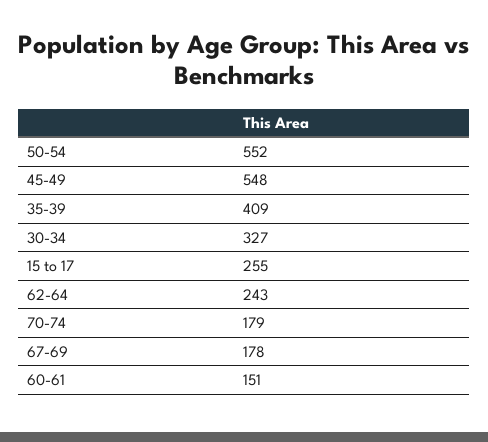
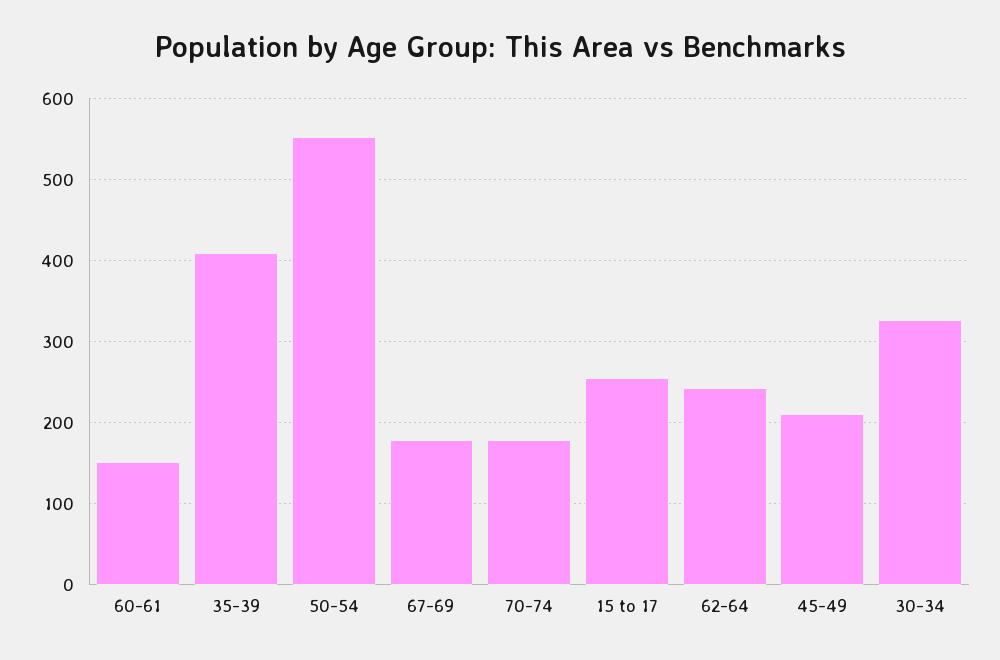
45-49: 548 -> 210

